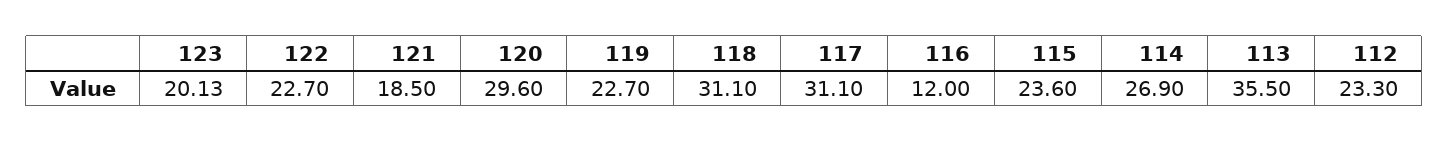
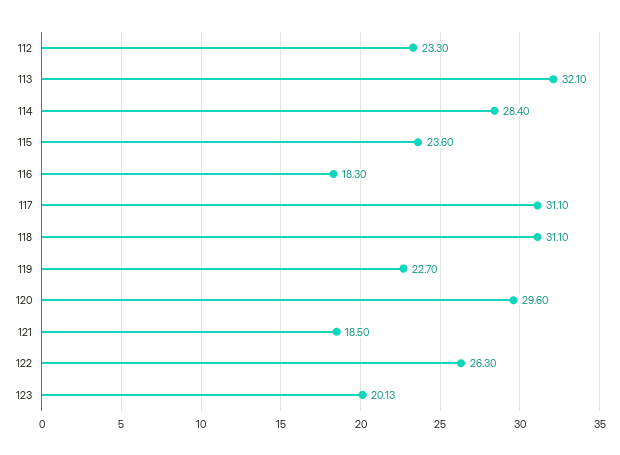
122: 22.7 -> 26.3
116: 12 -> 18.3
114: 26.9 -> 28.4
113: 35.5 -> 32.1

